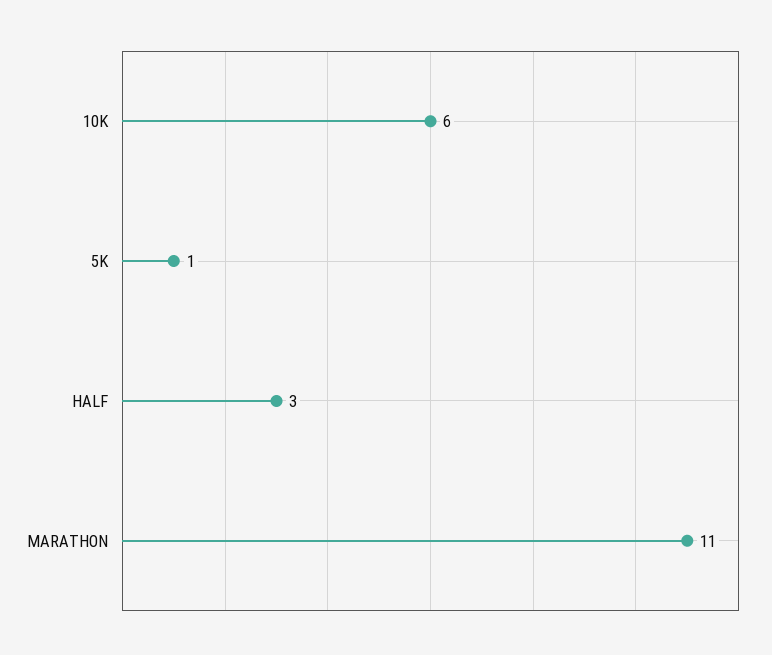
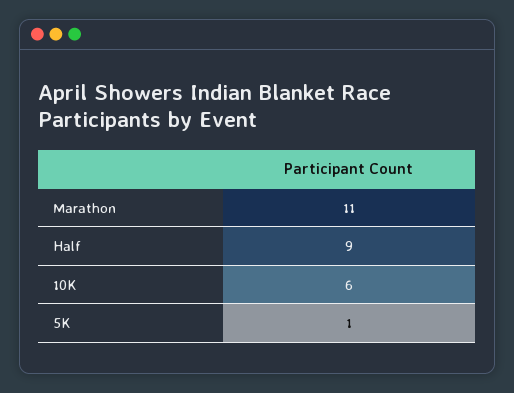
HALF: 3 -> 9

